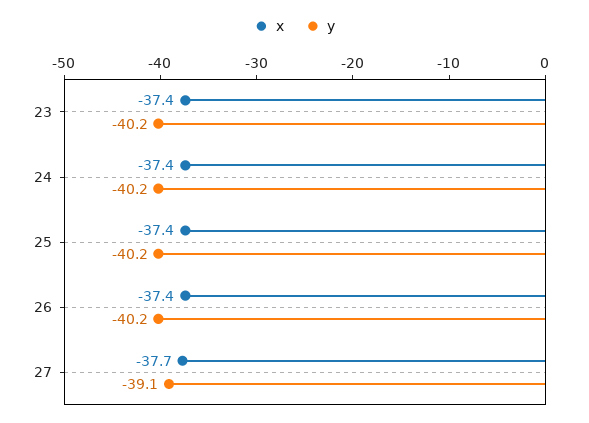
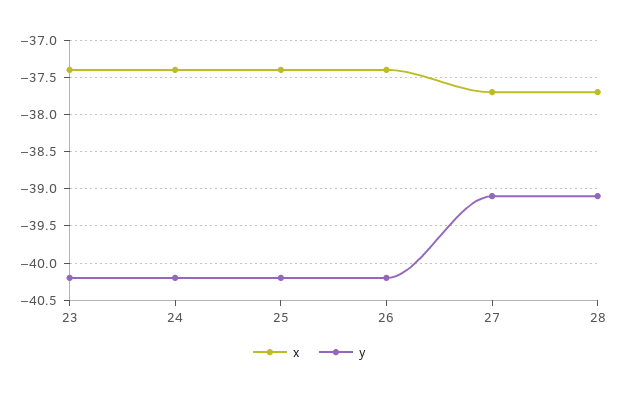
x, 28: none -> -37.7
y, 28: none -> -39.1

